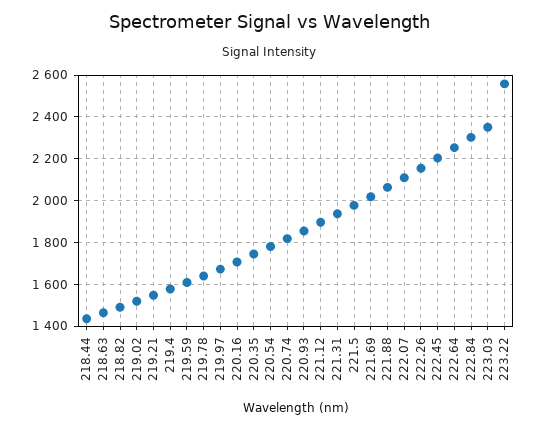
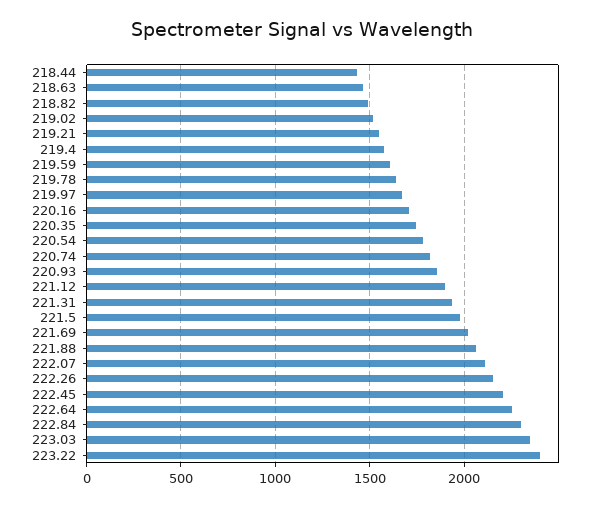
223.22: 2550 -> 2400

